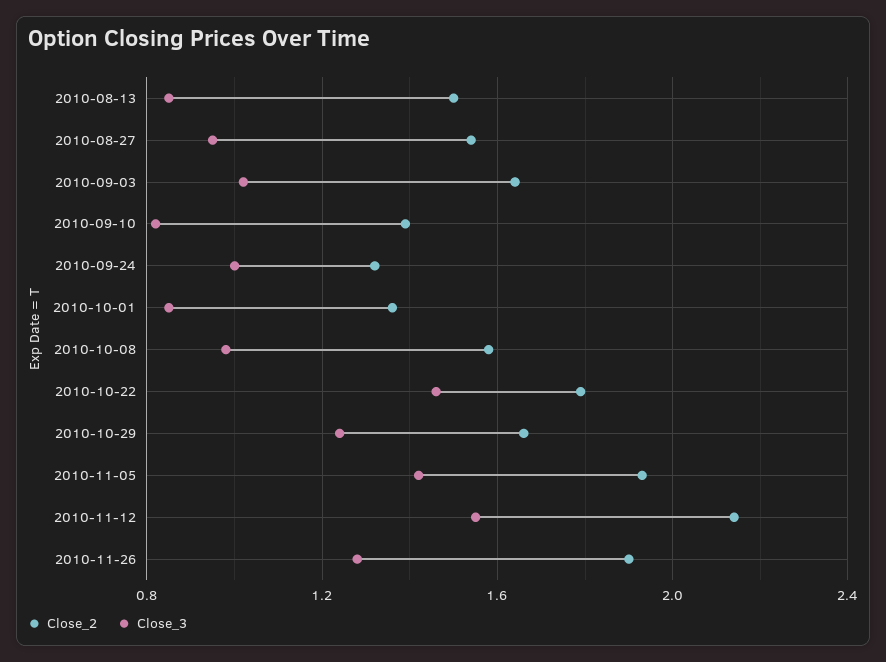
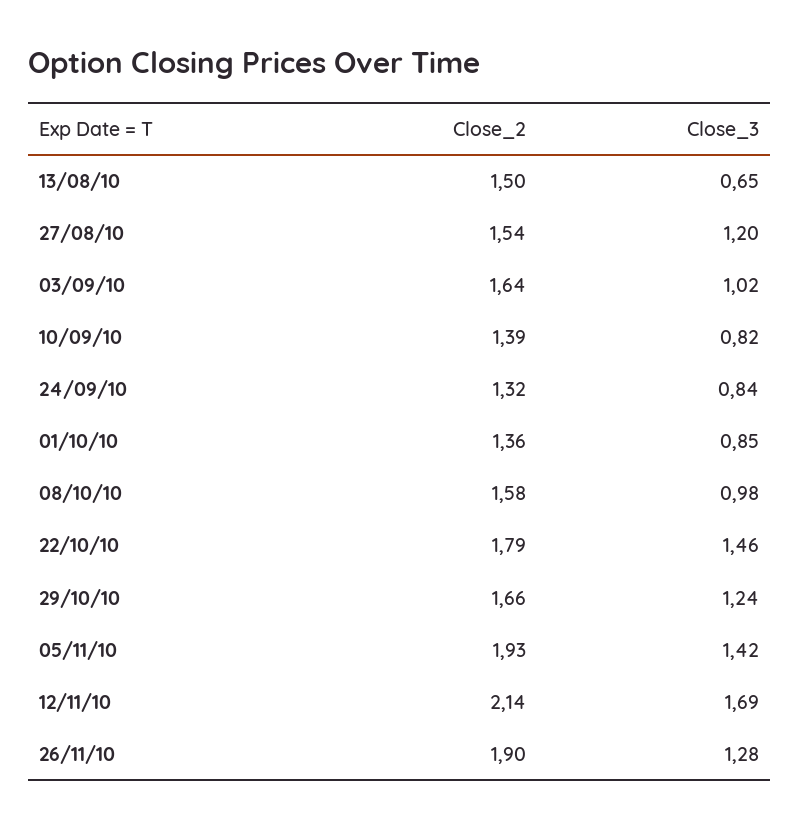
Close_3, 2010-08-13: 0.85 -> 0.65
Close_3, 2010-08-27: 0.95 -> 1.2
Close_3, 2010-09-24: 1 -> 0.84
Close_3, 2010-11-12: 1.55 -> 1.69

